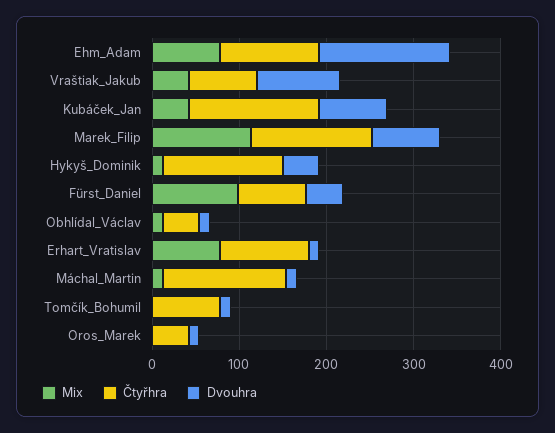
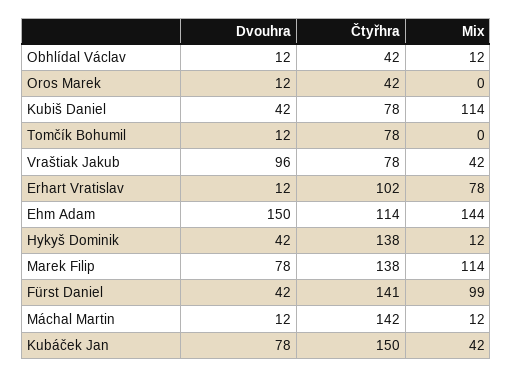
Mix, Ehm_Adam: 80 -> 144
Čtyřhra, Fürst_Daniel: 80 -> 141
Dvouhra, Kubiš Daniel: none -> 42
Čtyřhra, Kubiš Daniel: none -> 78
Mix, Kubiš Daniel: none -> 114

